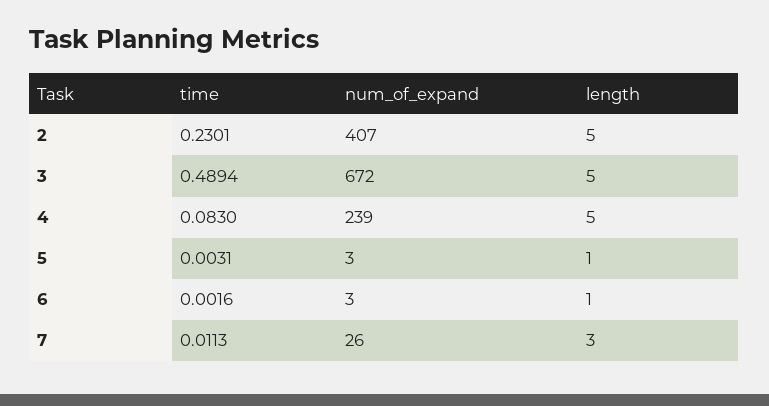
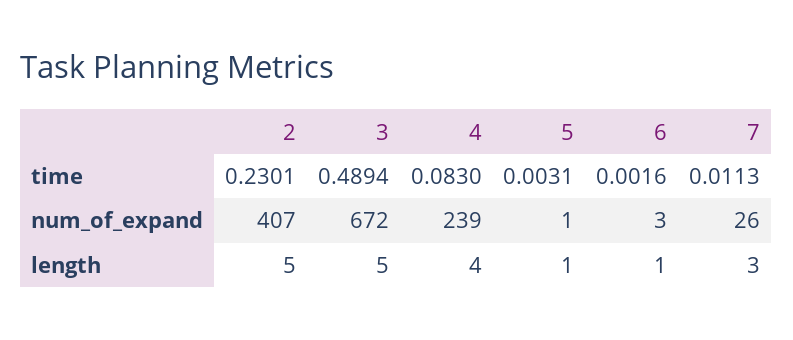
length, 4: 5 -> 4
num_of_expand, 5: 3 -> 1

